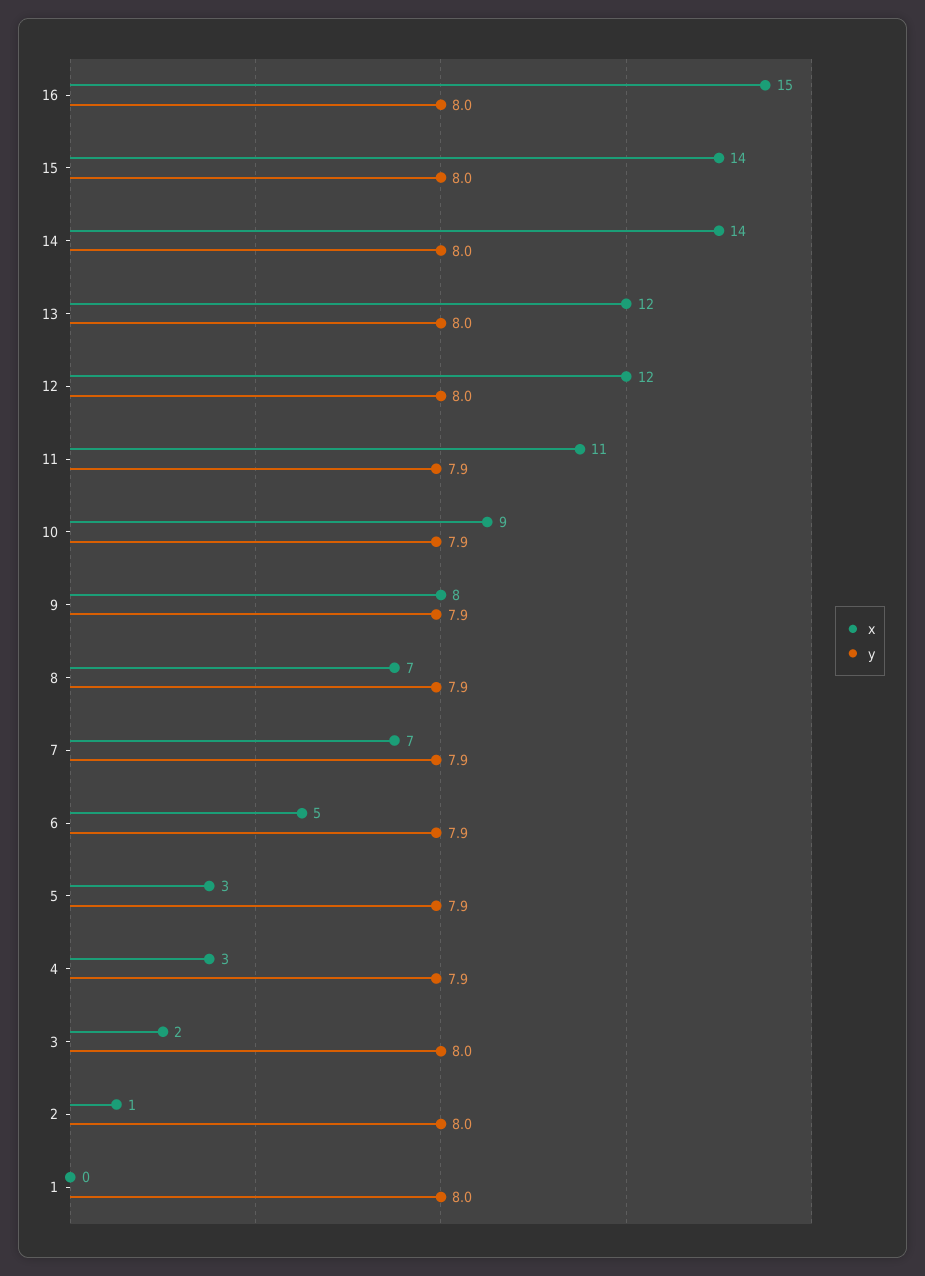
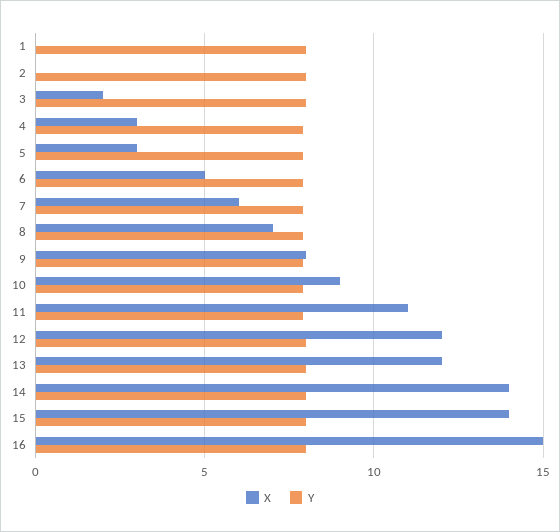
x, 7: 7 -> 6
x, 2: 1 -> 0

